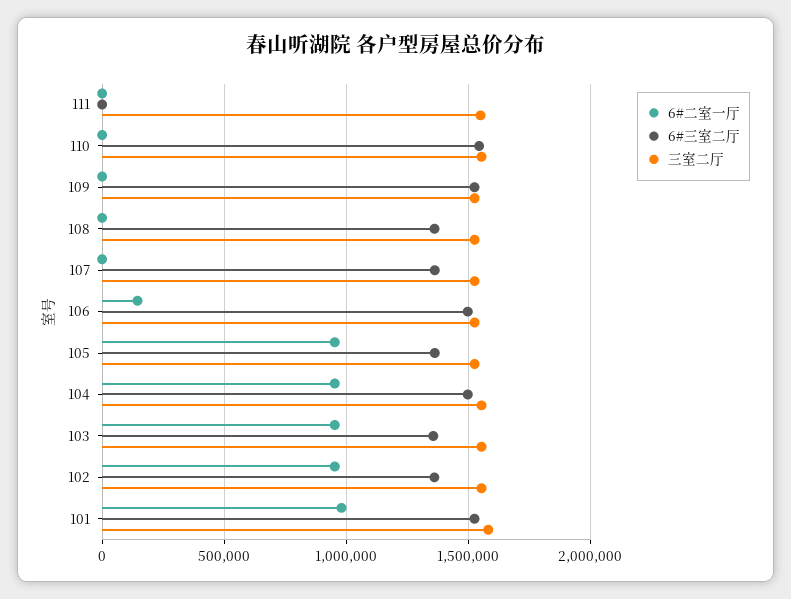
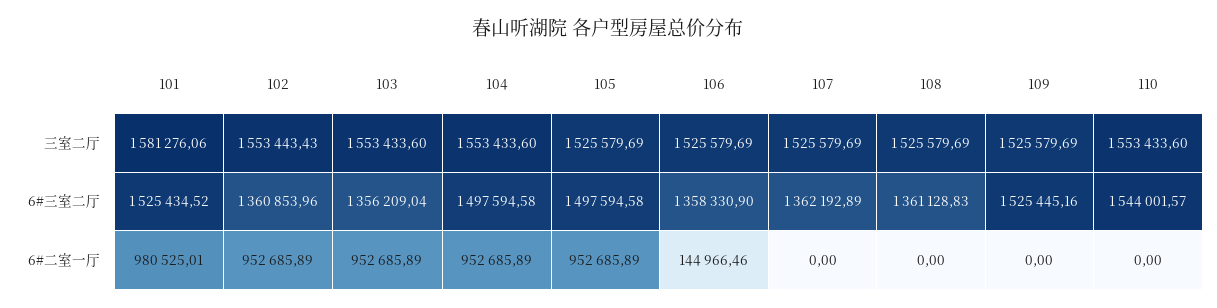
6#二室一厅, 111: 0 -> none
6#三室二厅, 111: 0 -> none
三室二厅, 111: 1550000 -> none
6#三室二厅, 106: 1500000 -> 1358330.9
6#三室二厅, 105: 1350000 -> 1497594.58

